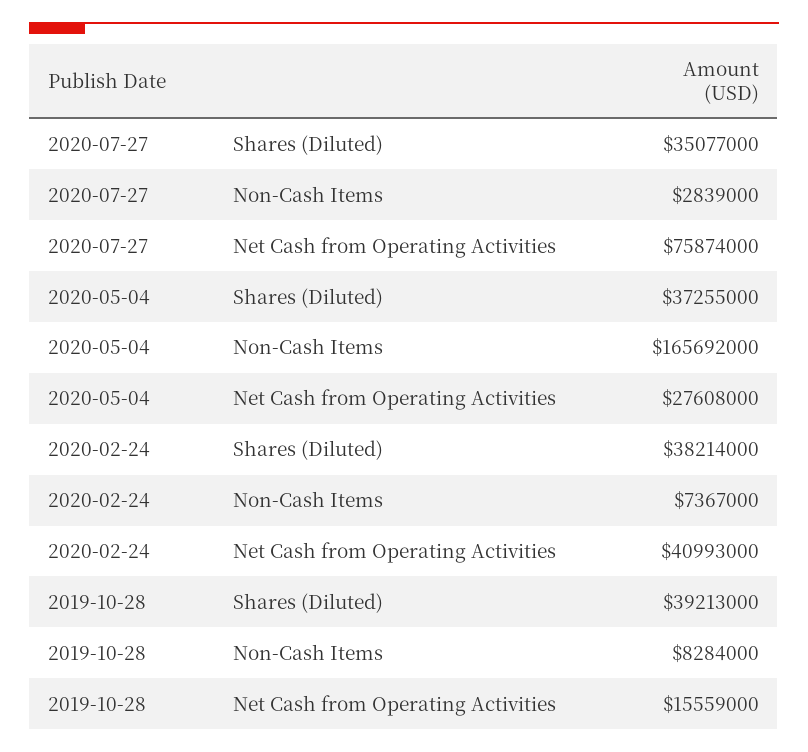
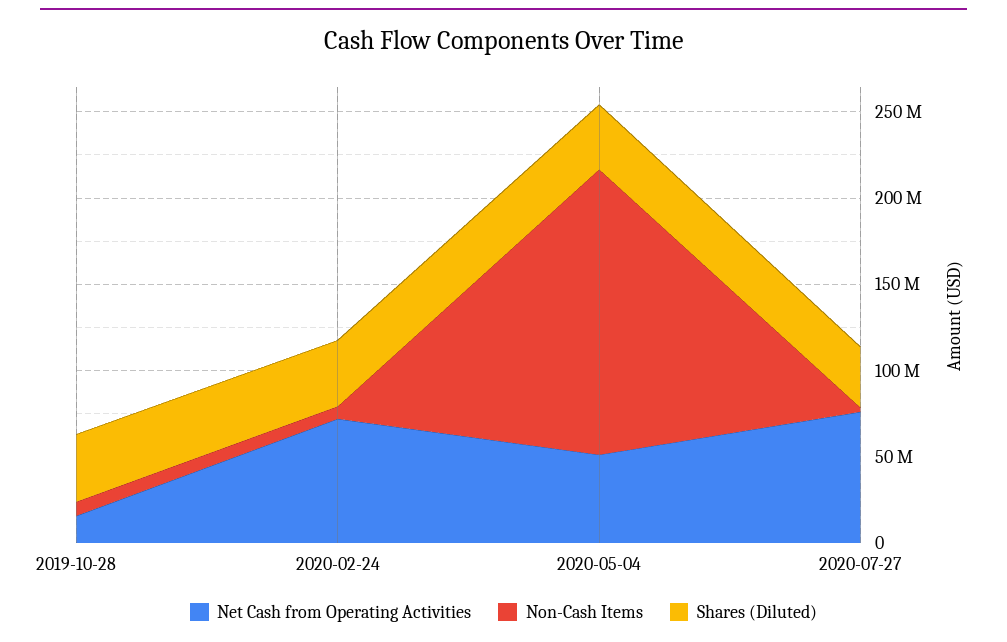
Net Cash from Operating Activities, 2020-05-04: 27608000 -> 50000000
Net Cash from Operating Activities, 2020-02-24: 40993000 -> 70000000

